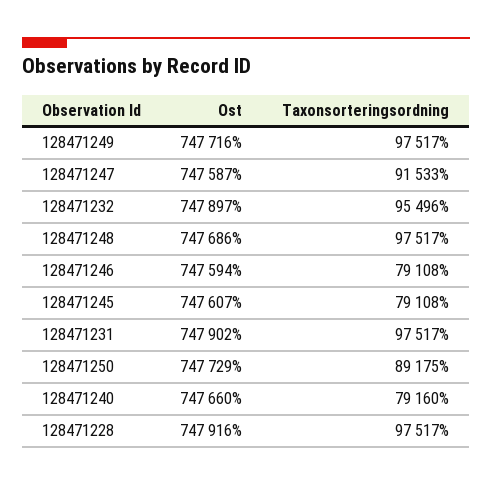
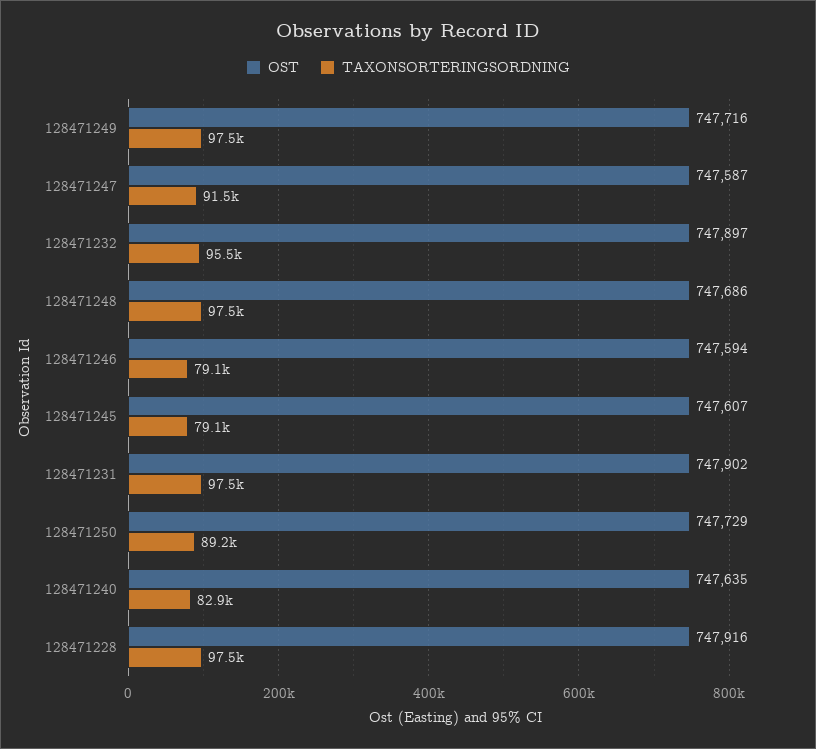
Ost, 128471240: 747660 -> 747635
Taxonsorteringsordning, 128471240: 79160 -> 82900

